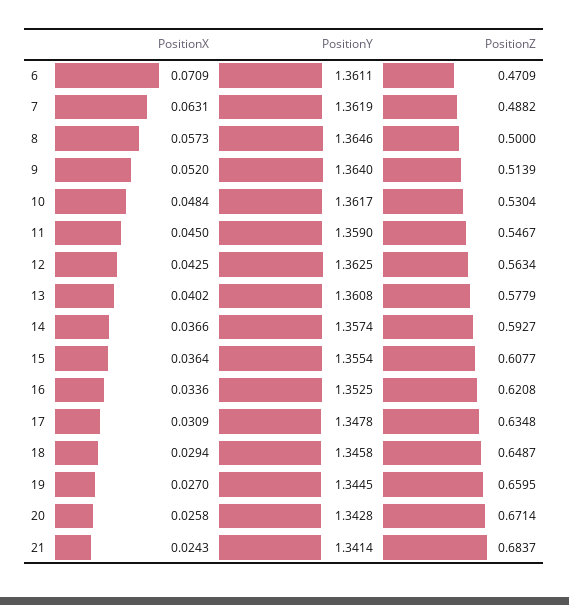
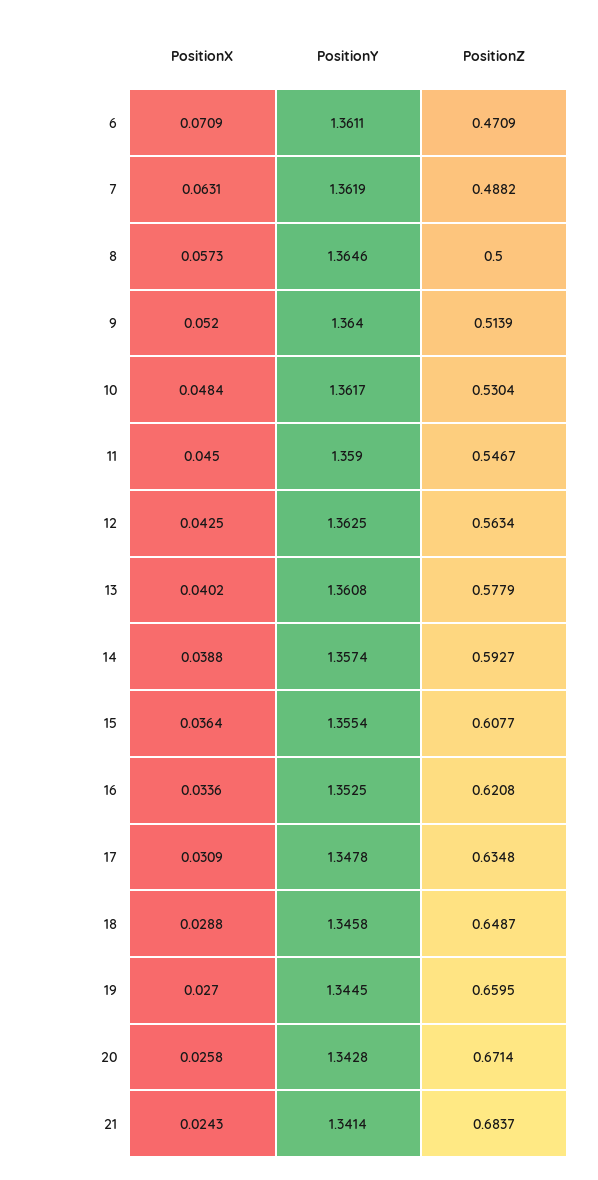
PositionX, 14: 0.0366 -> 0.0388
PositionX, 18: 0.0294 -> 0.0288

